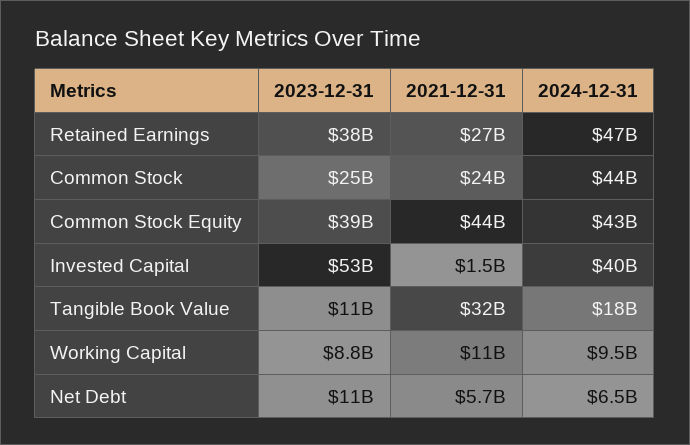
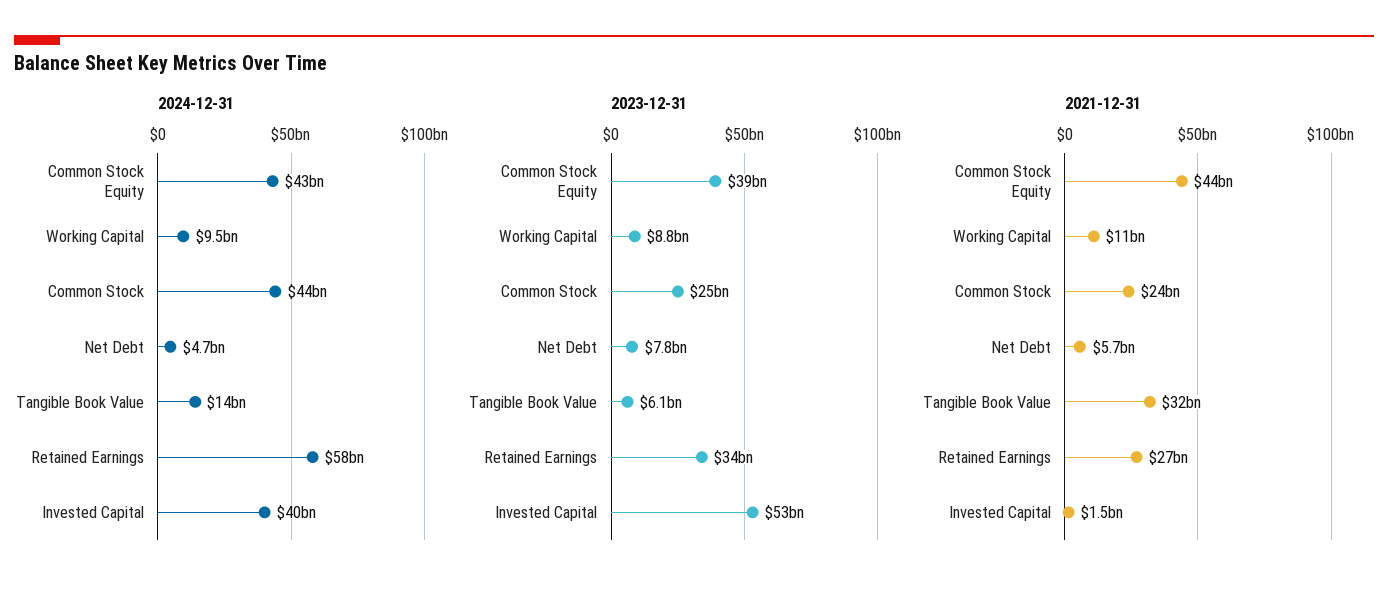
2023-12-31, Retained Earnings: 38000000000 -> 34000000000
2024-12-31, Retained Earnings: 47000000000 -> 58000000000
2023-12-31, Tangible Book Value: 11000000000 -> 6100000000
2024-12-31, Tangible Book Value: 18000000000 -> 14000000000
2023-12-31, Net Debt: 11000000000 -> 7800000000
2024-12-31, Net Debt: 6500000000 -> 4700000000

